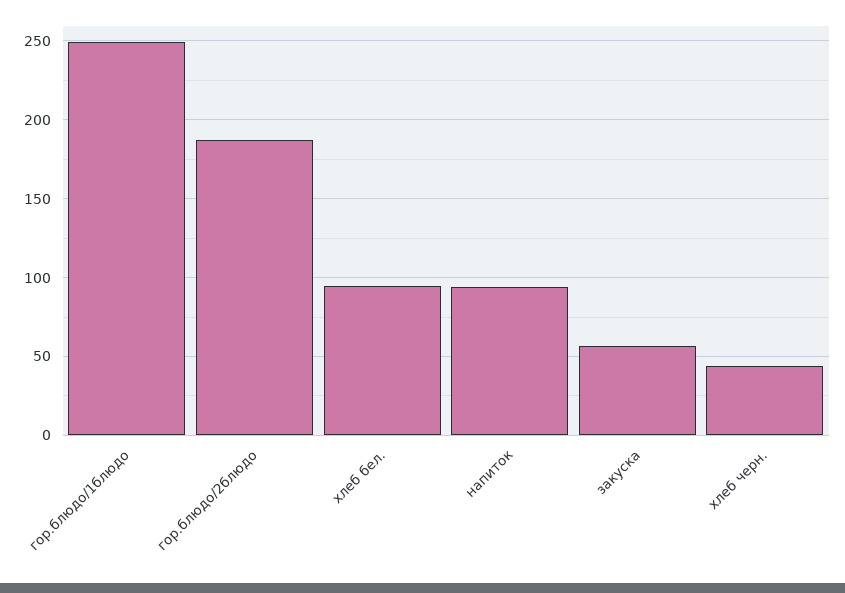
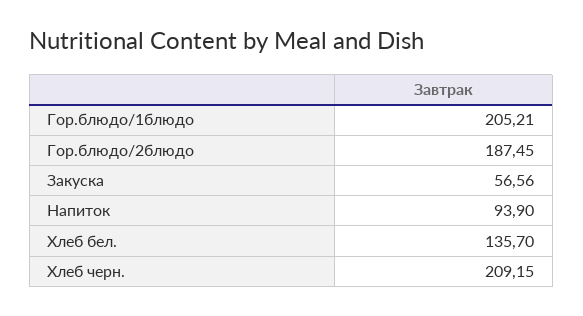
гор.блюдо/1блюдо: 250 -> 205.21
хлеб бел.: 95 -> 135.7
хлеб черн.: 45 -> 209.15

